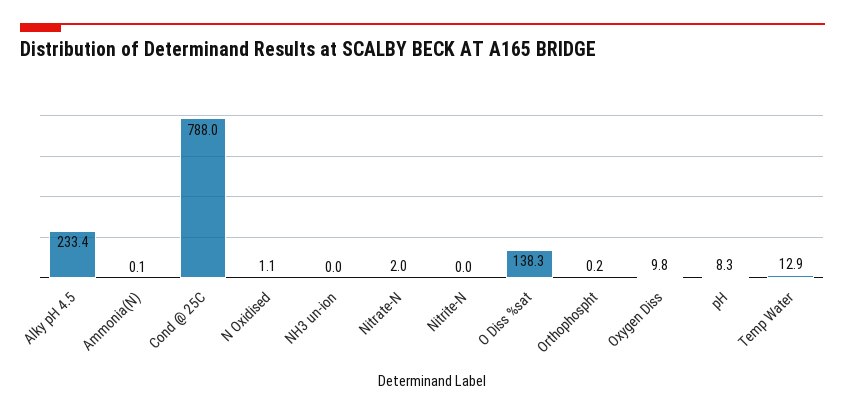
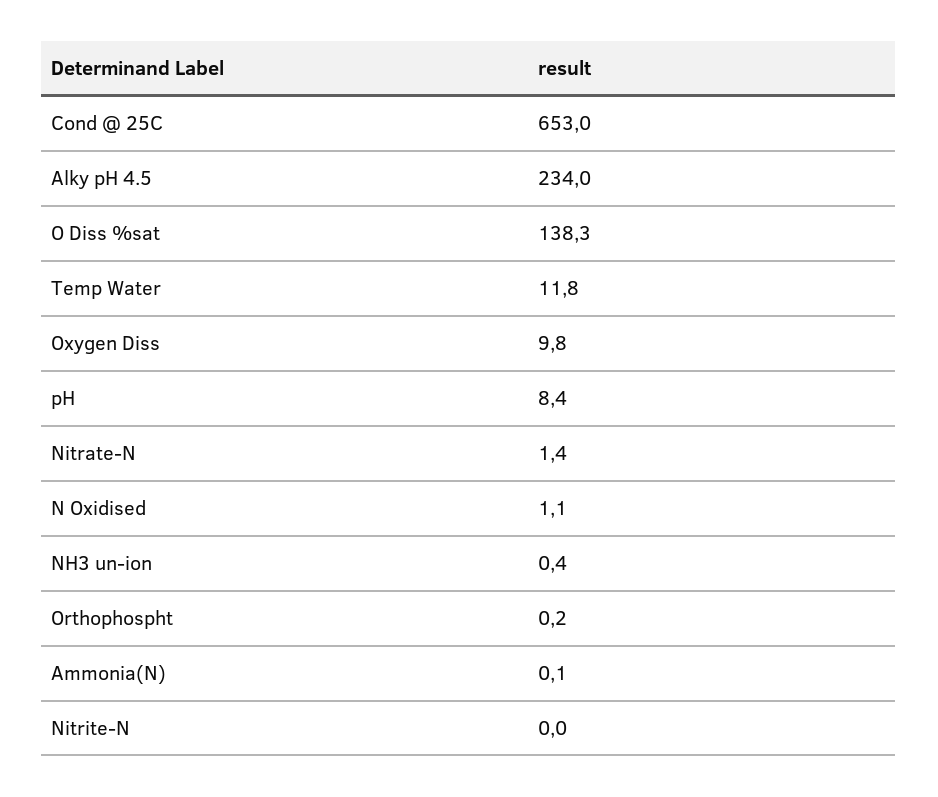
Alky pH 4.5: 233.4 -> 234
Cond @ 25C: 788 -> 653
NH3 un-ion: 0 -> 0.4
Nitrate-N: 2 -> 1.4
pH: 8.3 -> 8.4
Temp Water: 12.9 -> 11.8

